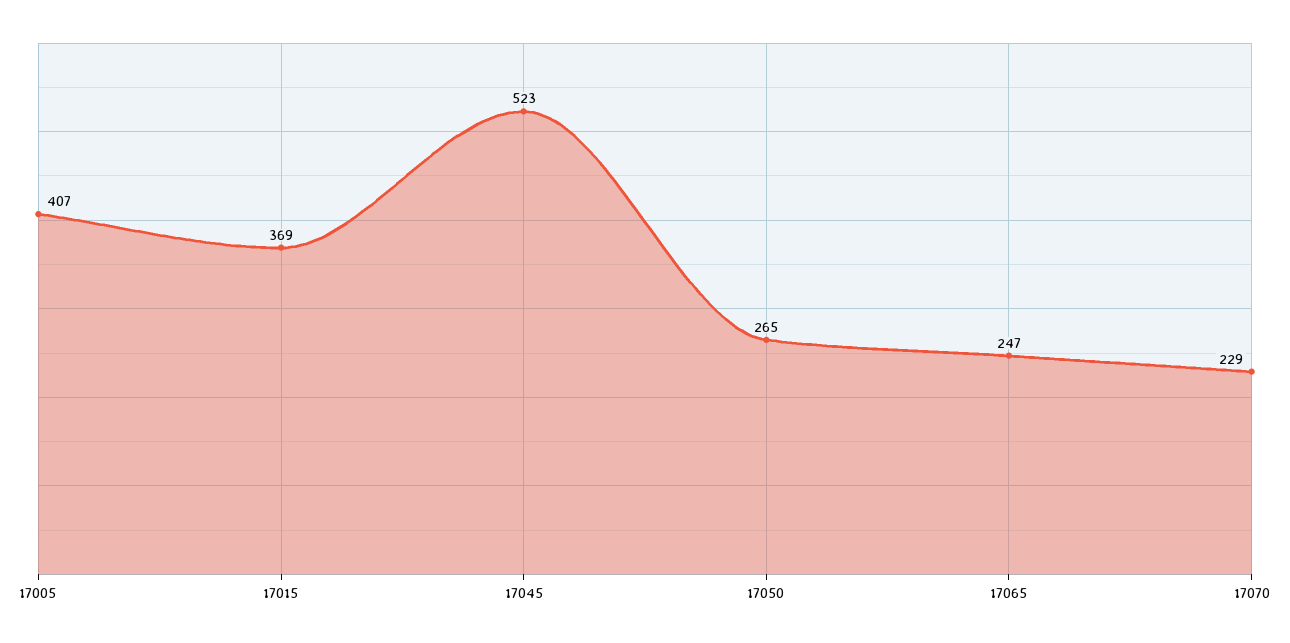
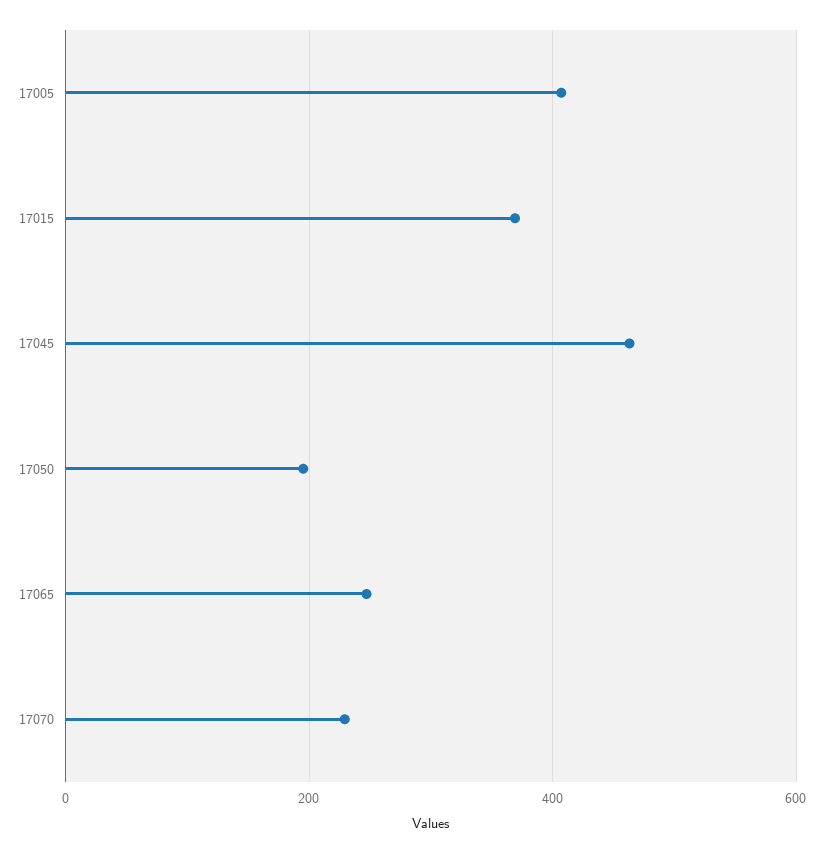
17045: 523 -> 460
17050: 265 -> 200

